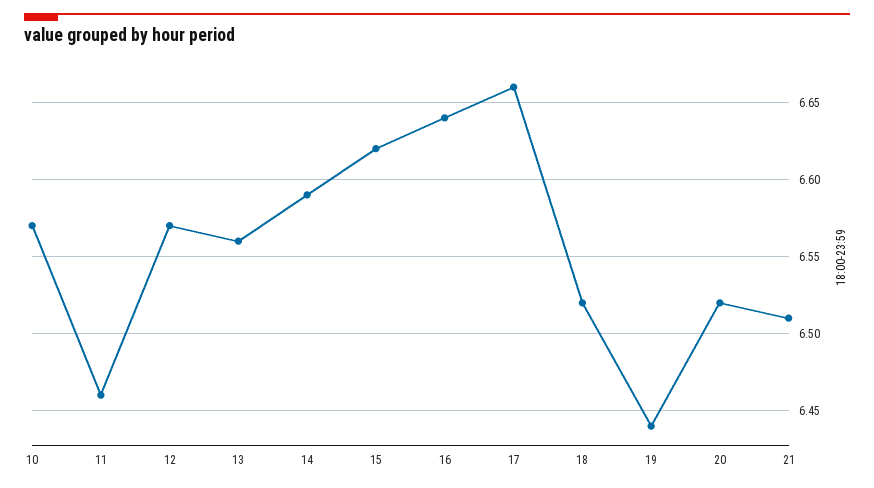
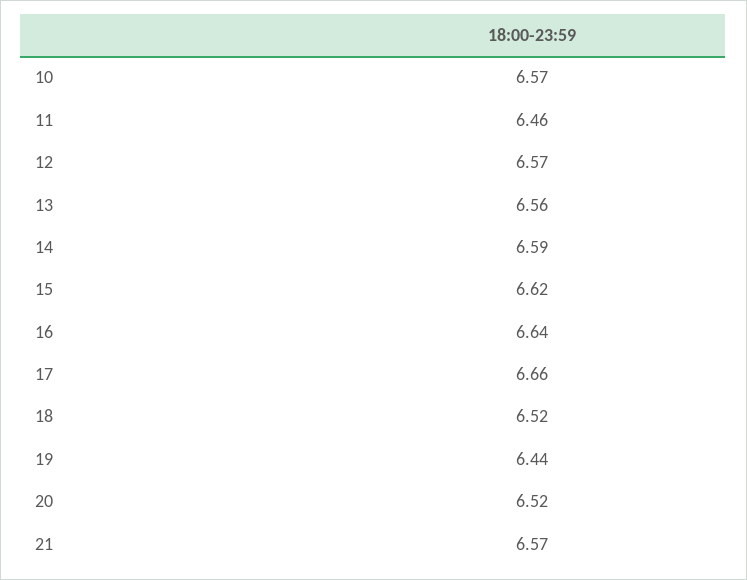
21: 6.51 -> 6.57

